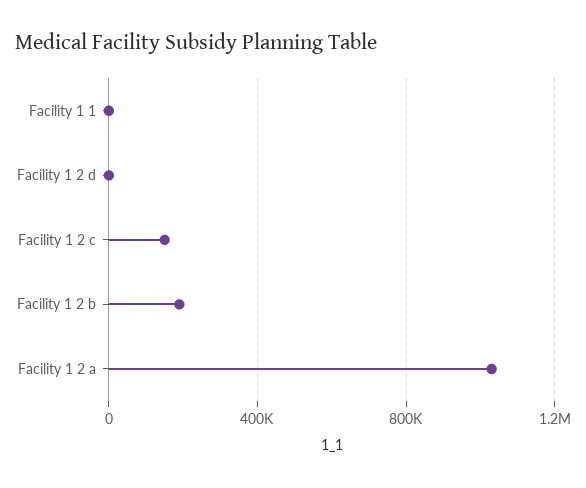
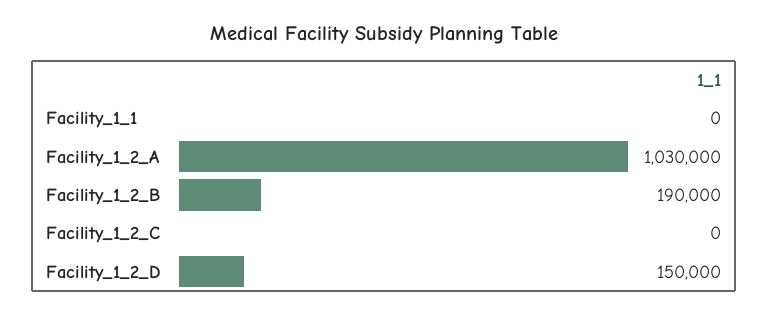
Facility 1 2 d: 0 -> 150000
Facility 1 2 c: 150000 -> 0

